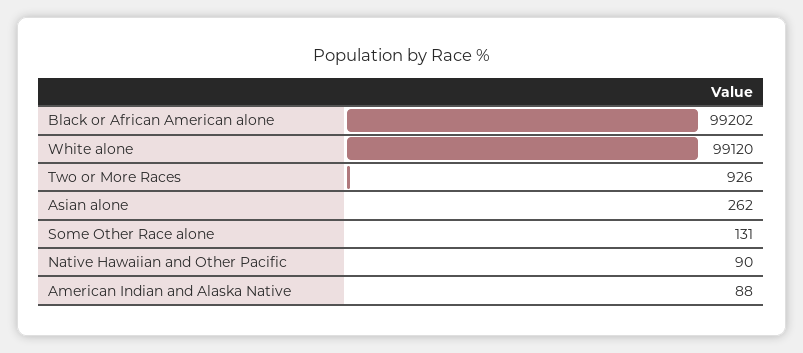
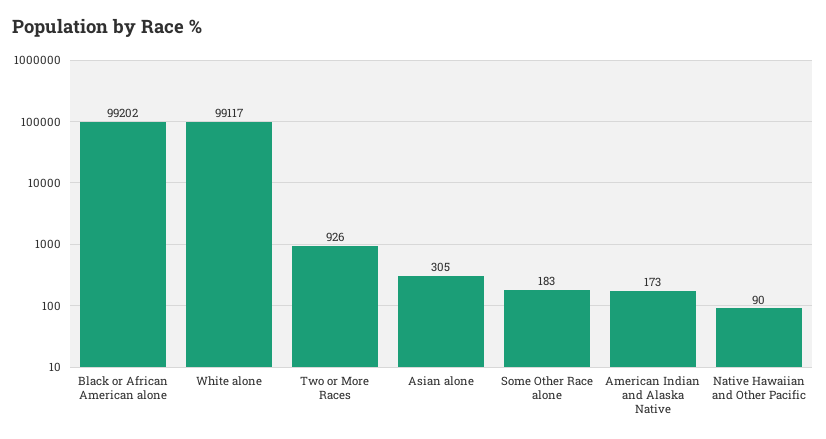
White alone: 99120 -> 99117
Asian alone: 262 -> 305
Some Other Race alone: 131 -> 183
American Indian and Alaska Native: 88 -> 173

